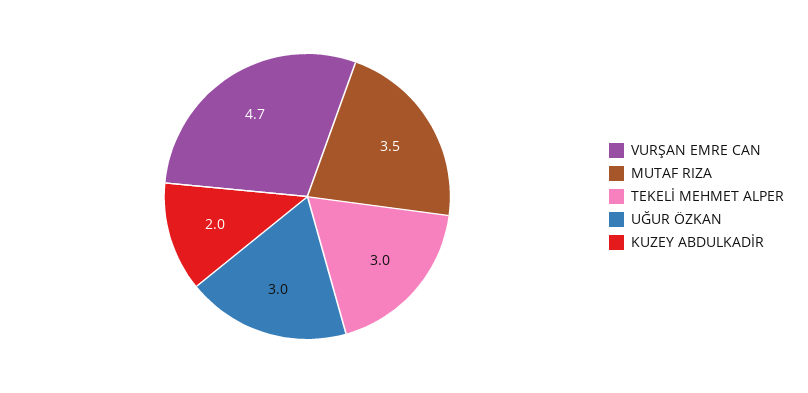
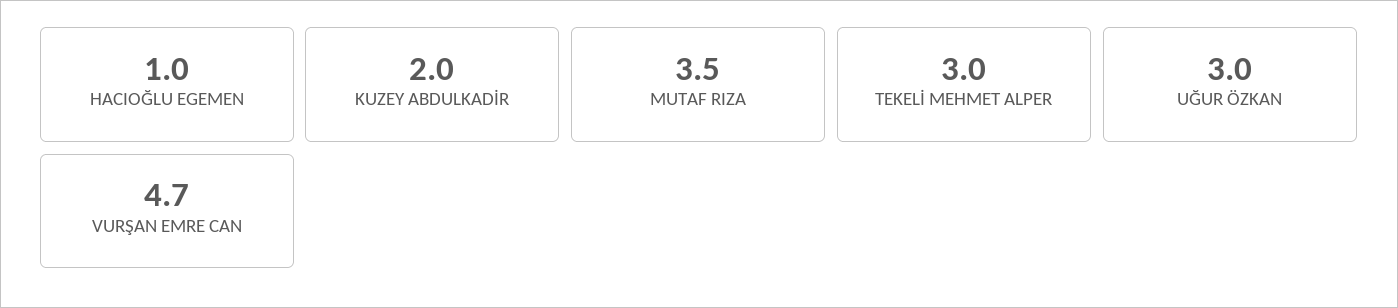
HACIOĞLU EGEMEN: none -> 1

